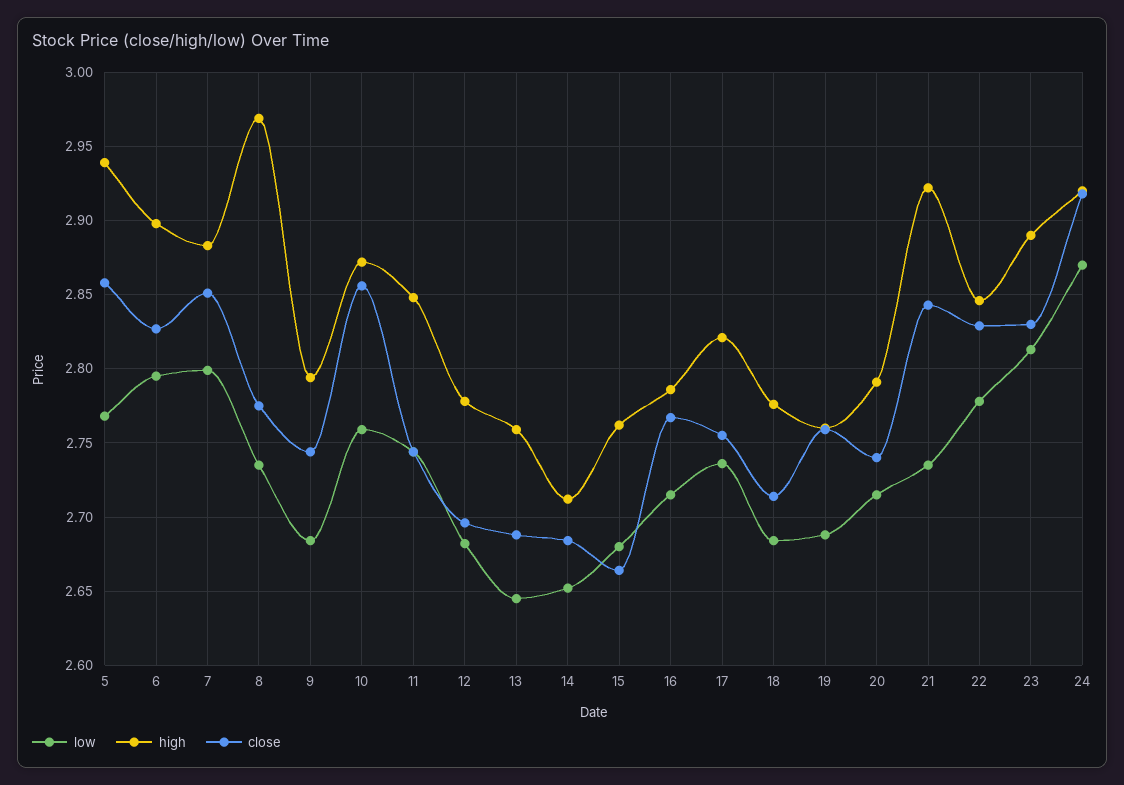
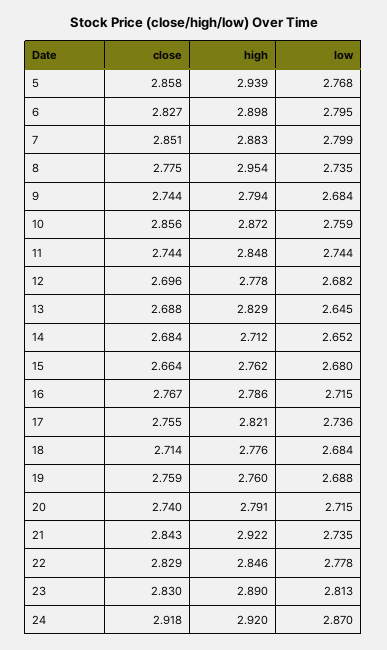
high, 8: 2.97 -> 2.954
high, 13: 2.76 -> 2.829

